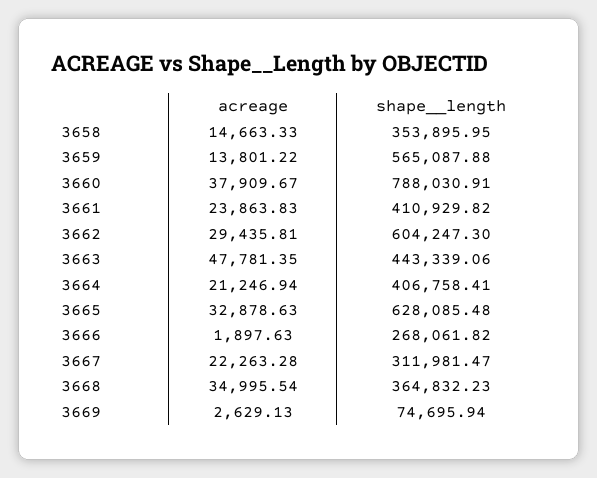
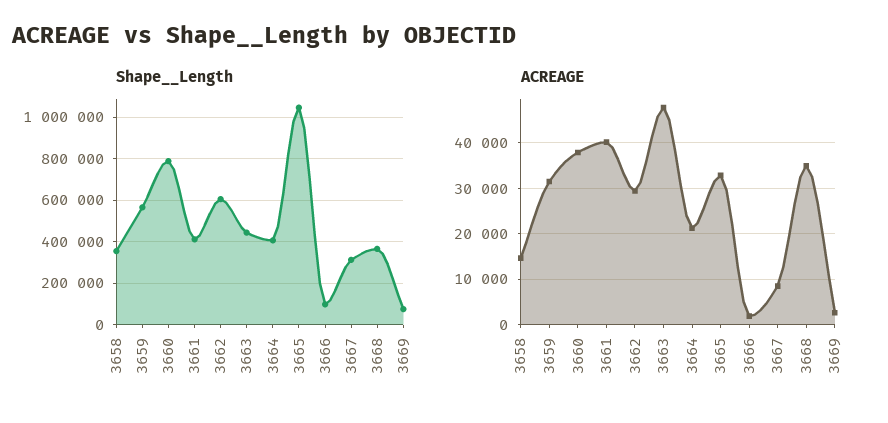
acreage, 3659: 13801.22 -> 32000
acreage, 3661: 23863.83 -> 40000
shape__length, 3665: 628085.48 -> 1050000
shape__length, 3666: 268061.82 -> 100000
acreage, 3667: 22263.28 -> 8000

